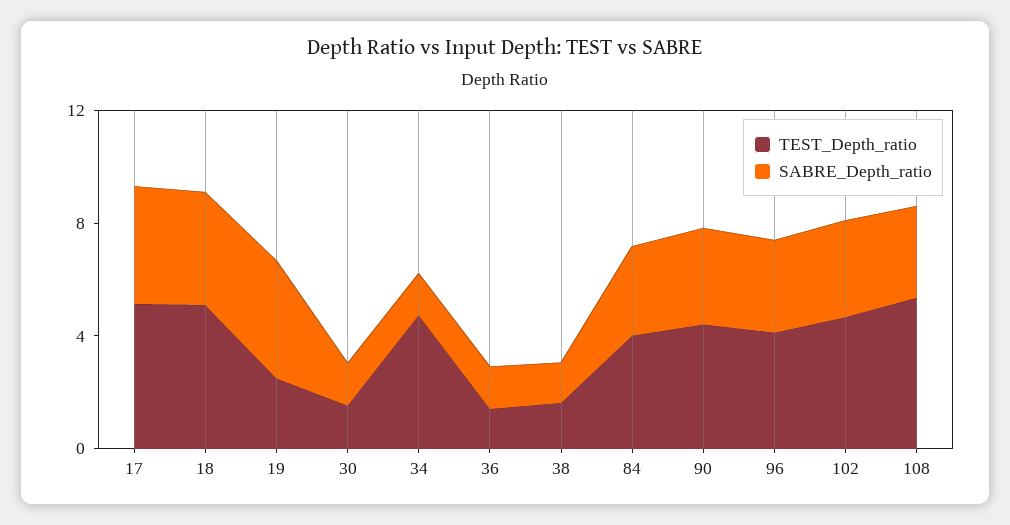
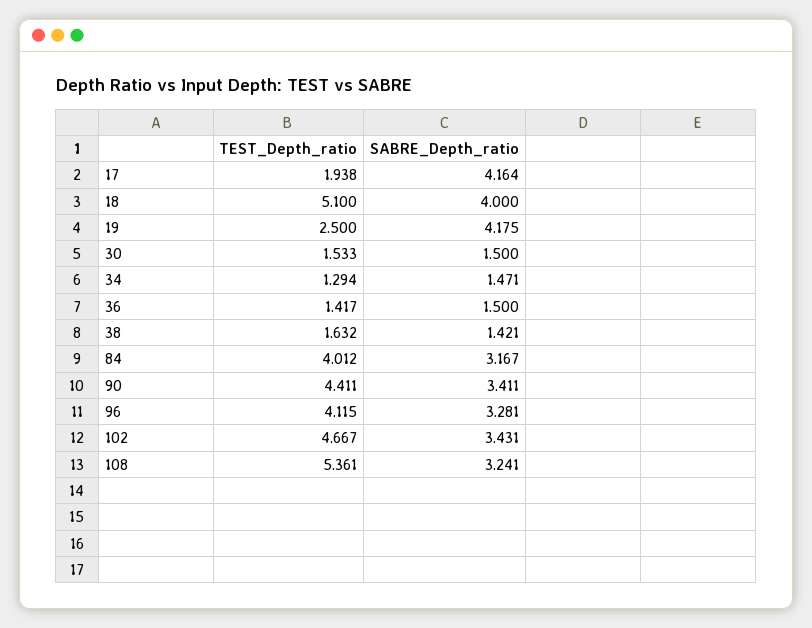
TEST_Depth_ratio, 17: 5 -> 1.938
TEST_Depth_ratio, 34: 5 -> 1.294

